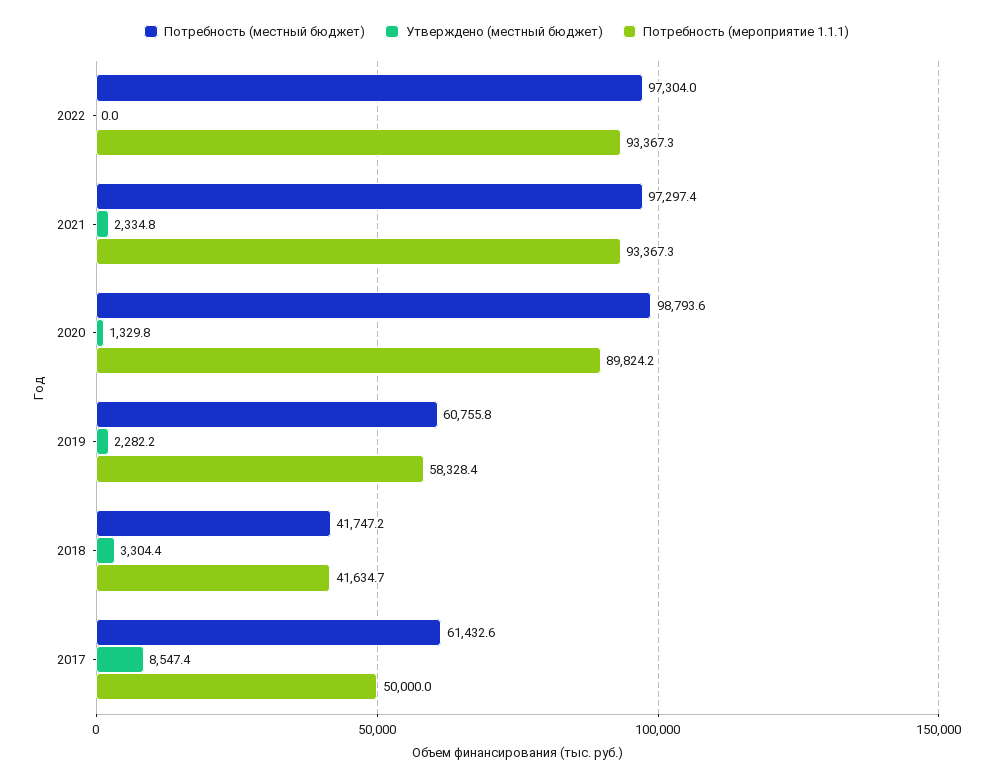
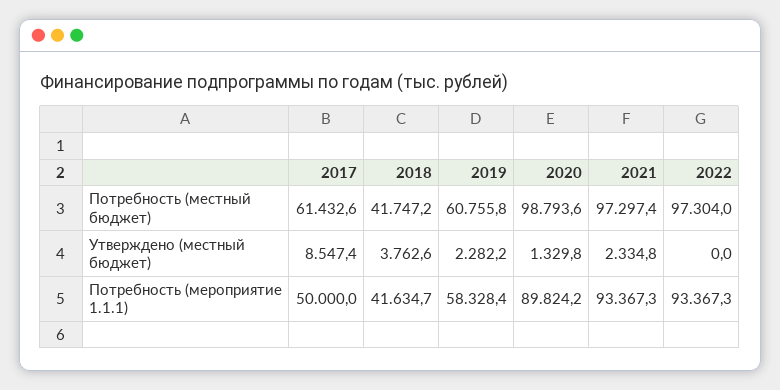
Утверждено (местный бюджет), 2018: 3304.4 -> 3762.6

